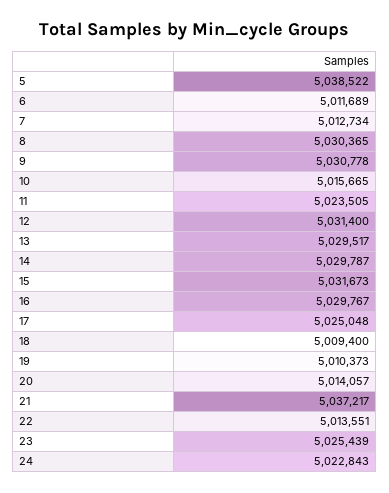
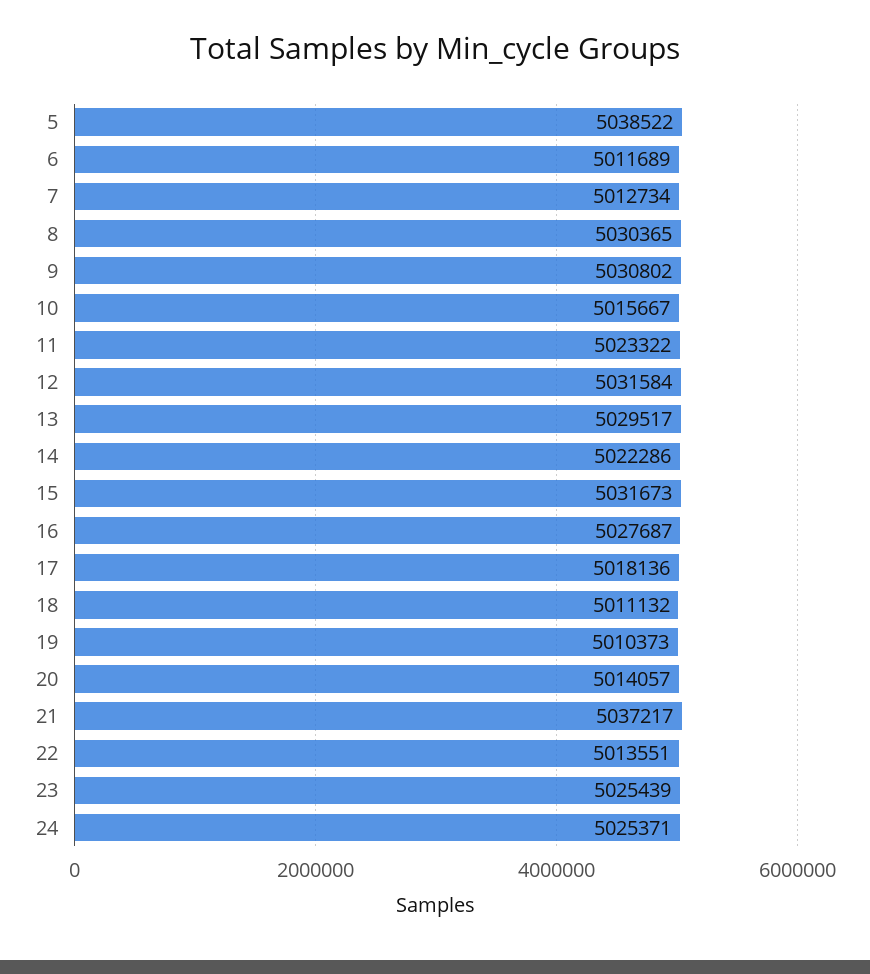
9: 5030778 -> 5030802
10: 5015665 -> 5015667
11: 5023505 -> 5023322
12: 5031400 -> 5031584
14: 5029787 -> 5022286
16: 5029767 -> 5027687
17: 5025048 -> 5018136
18: 5009400 -> 5011132
24: 5022843 -> 5025371

